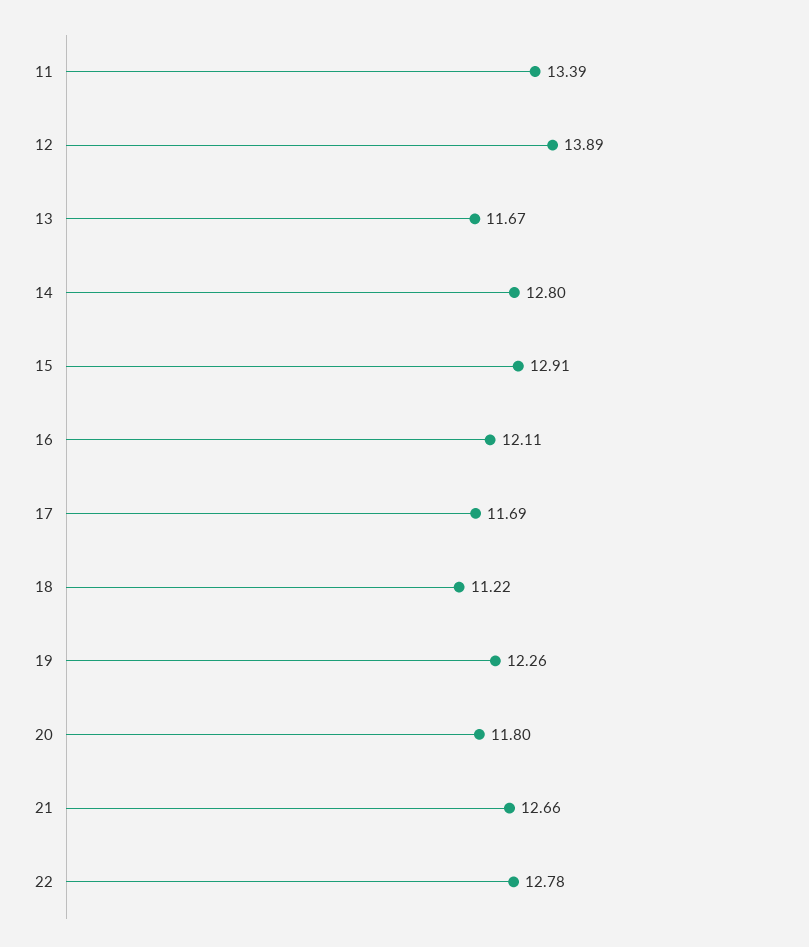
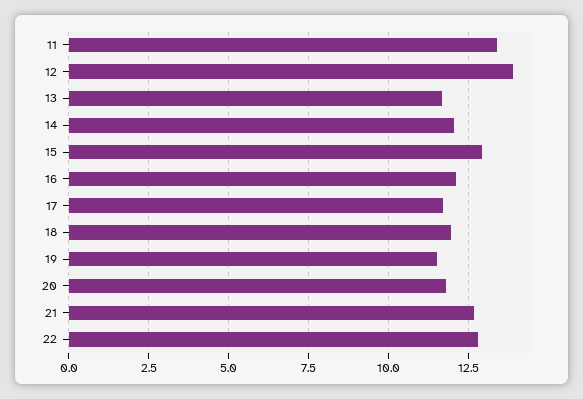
14: 12.8 -> 12
18: 11.22 -> 12
19: 12.26 -> 11.5

